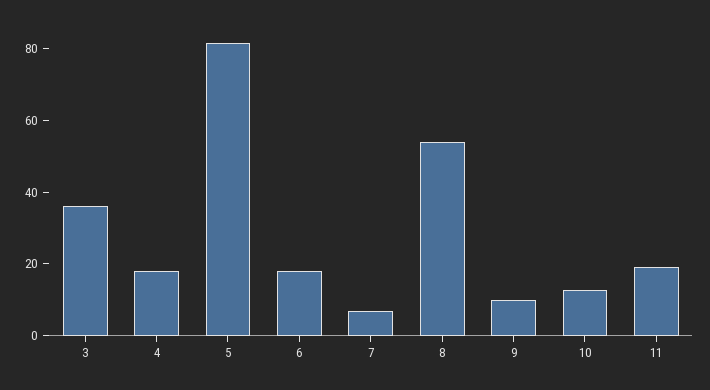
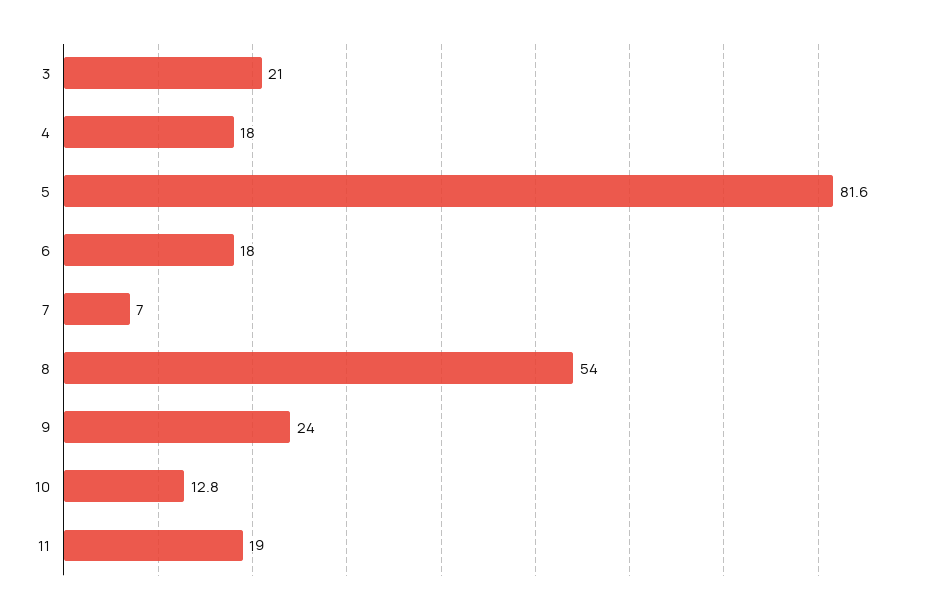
3: 35 -> 21
9: 10 -> 24

